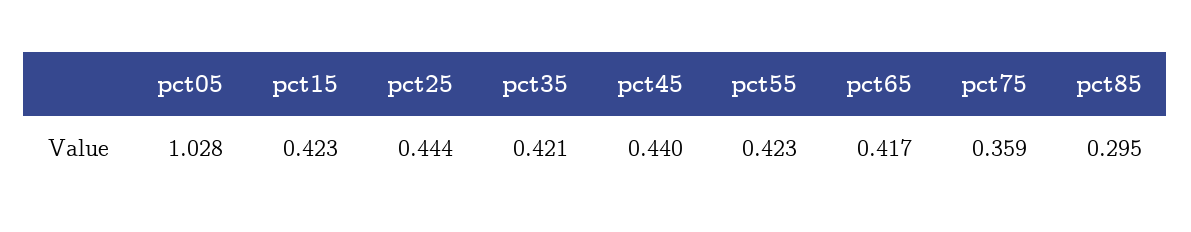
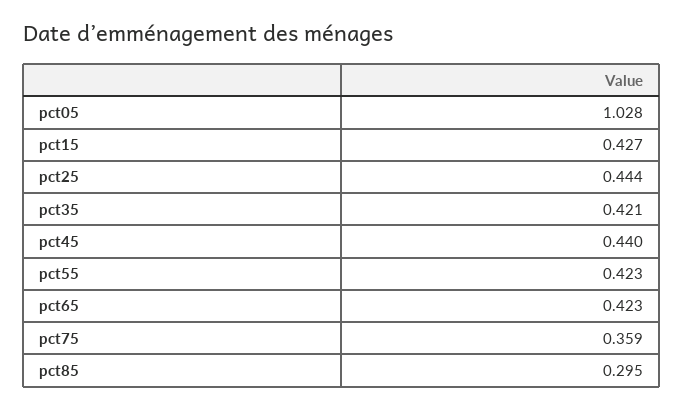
pct15: 0.423 -> 0.427
pct65: 0.417 -> 0.423

